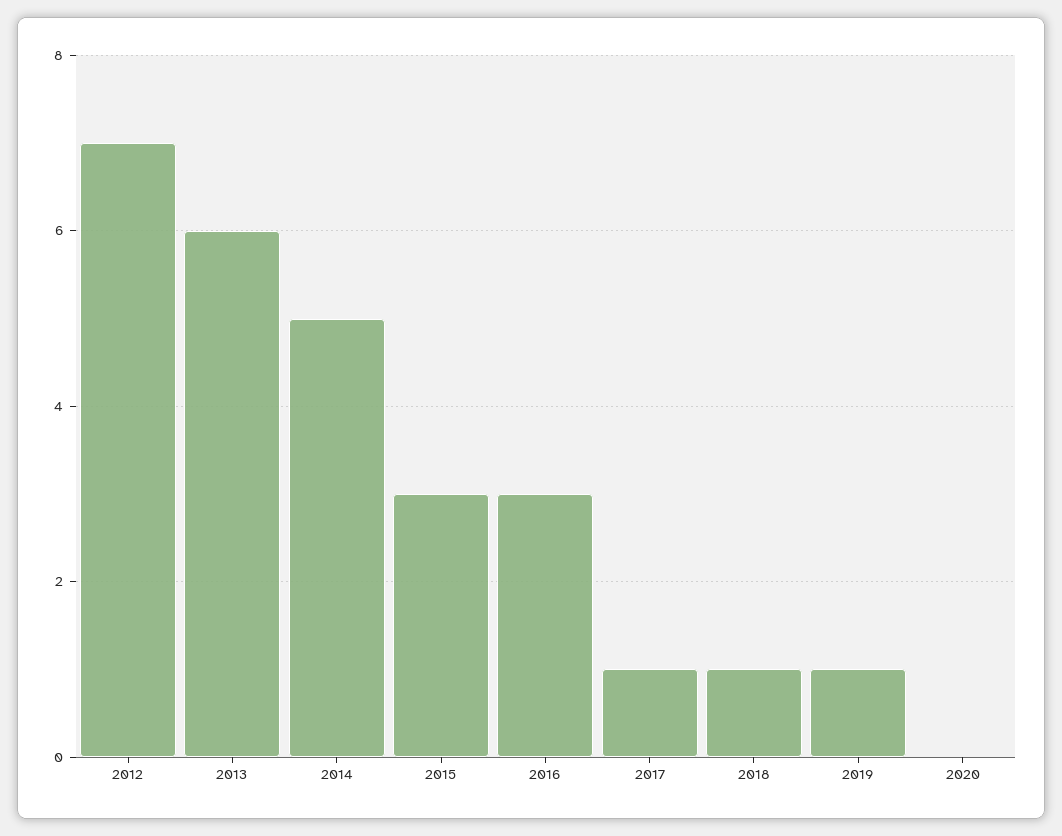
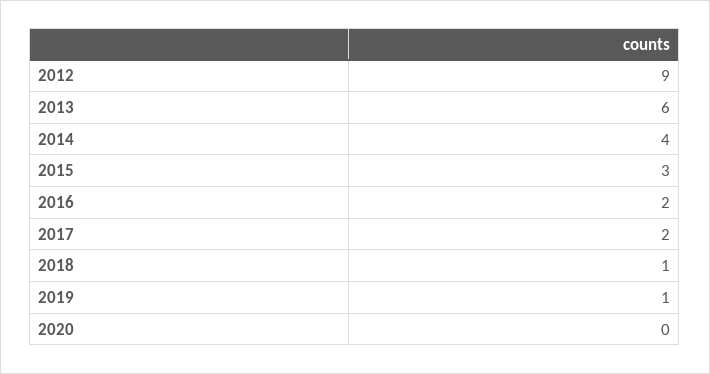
2012: 7 -> 9
2014: 5 -> 4
2016: 3 -> 2
2017: 1 -> 2

